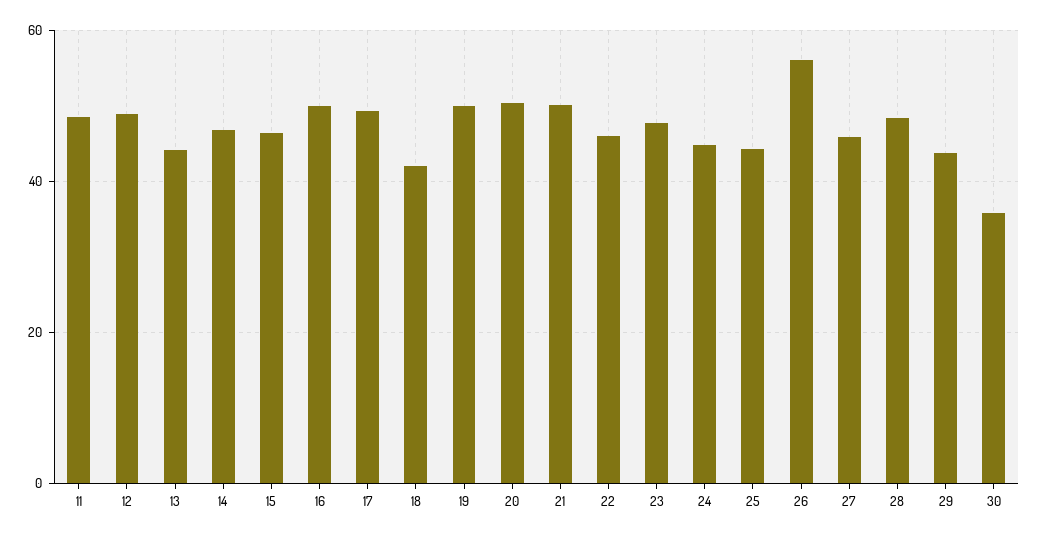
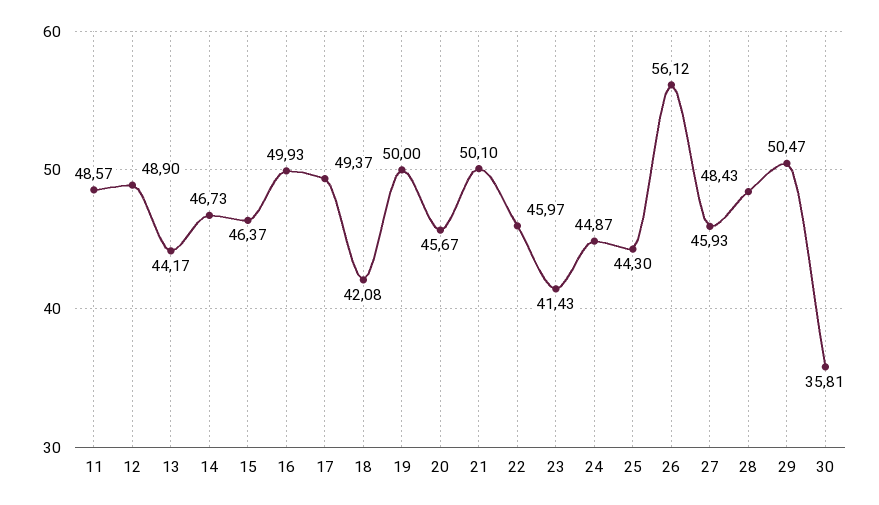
20: 50 -> 45.67
23: 48 -> 41.43
29: 44 -> 50.47

